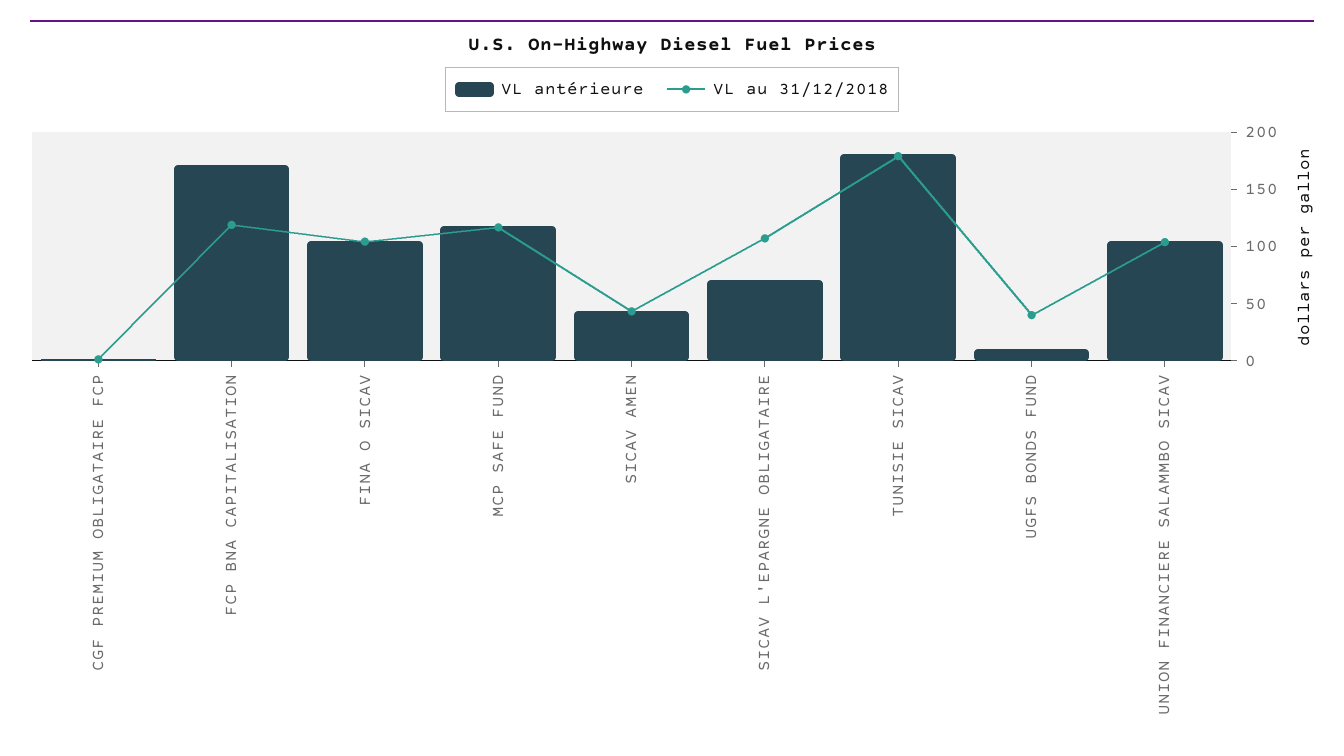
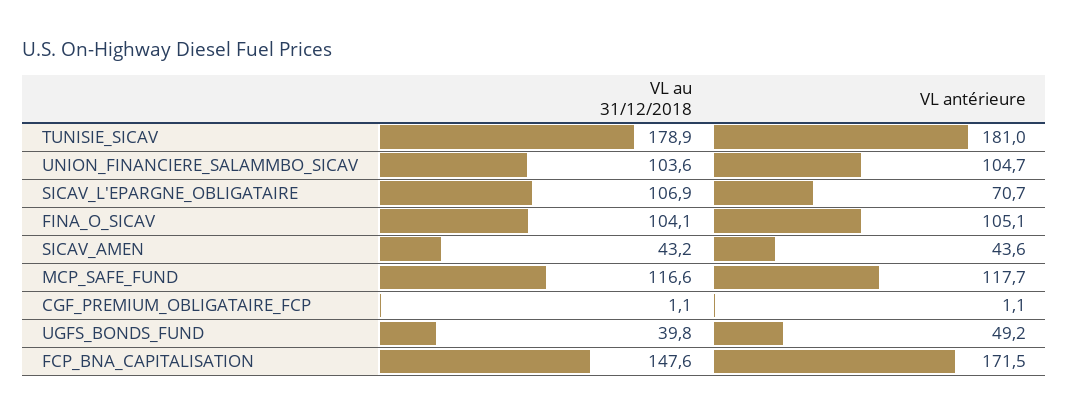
VL au 31/12/2018, FCP BNA CAPITALISATION: 120 -> 147.6
VL antérieure, UGFS BONDS FUND: 10 -> 49.2

